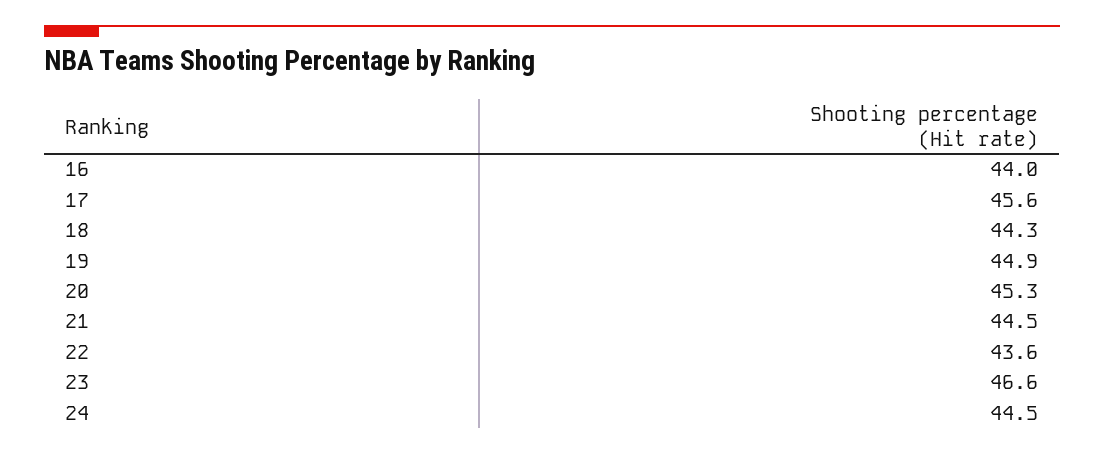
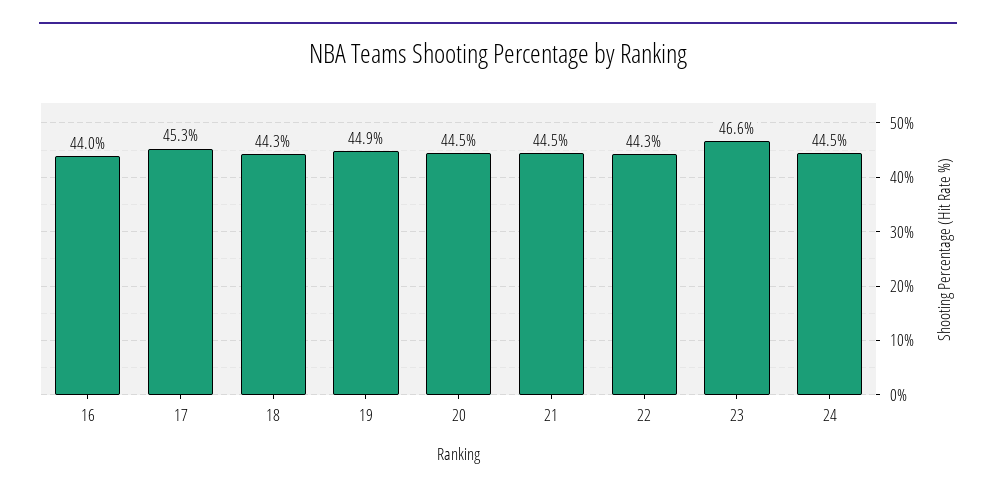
17: 45.6 -> 45.3
20: 45.3 -> 44.5
22: 43.6 -> 44.3

